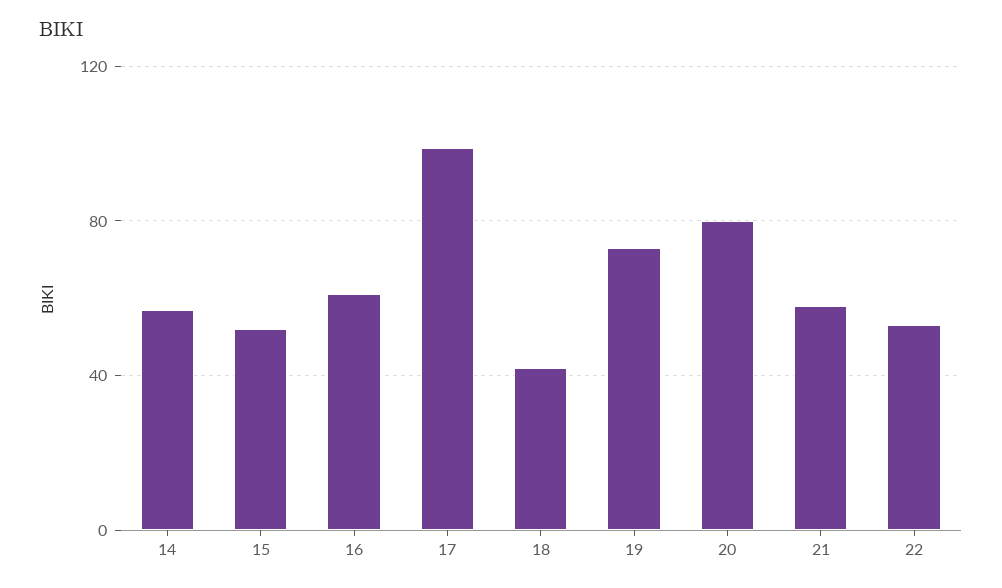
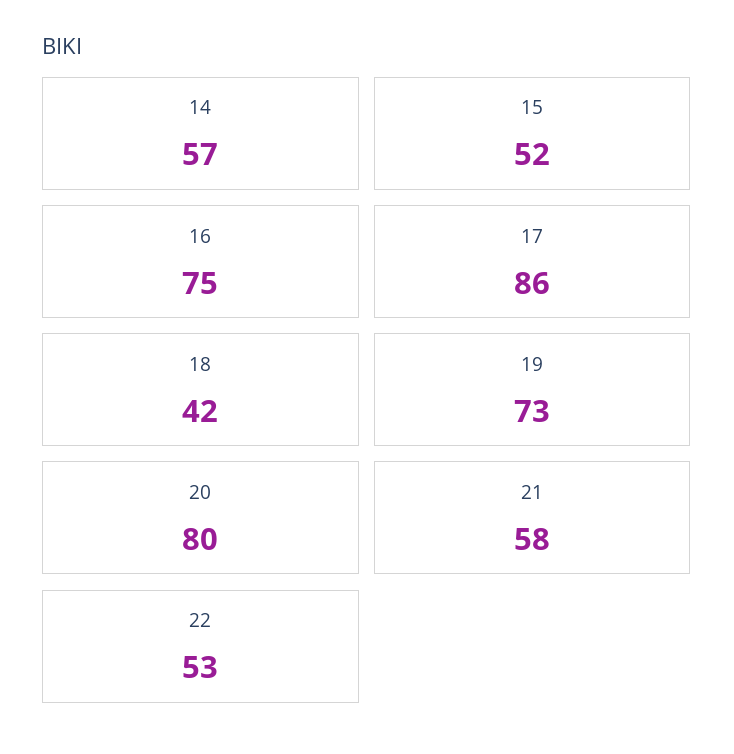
16: 60 -> 75
17: 100 -> 86

